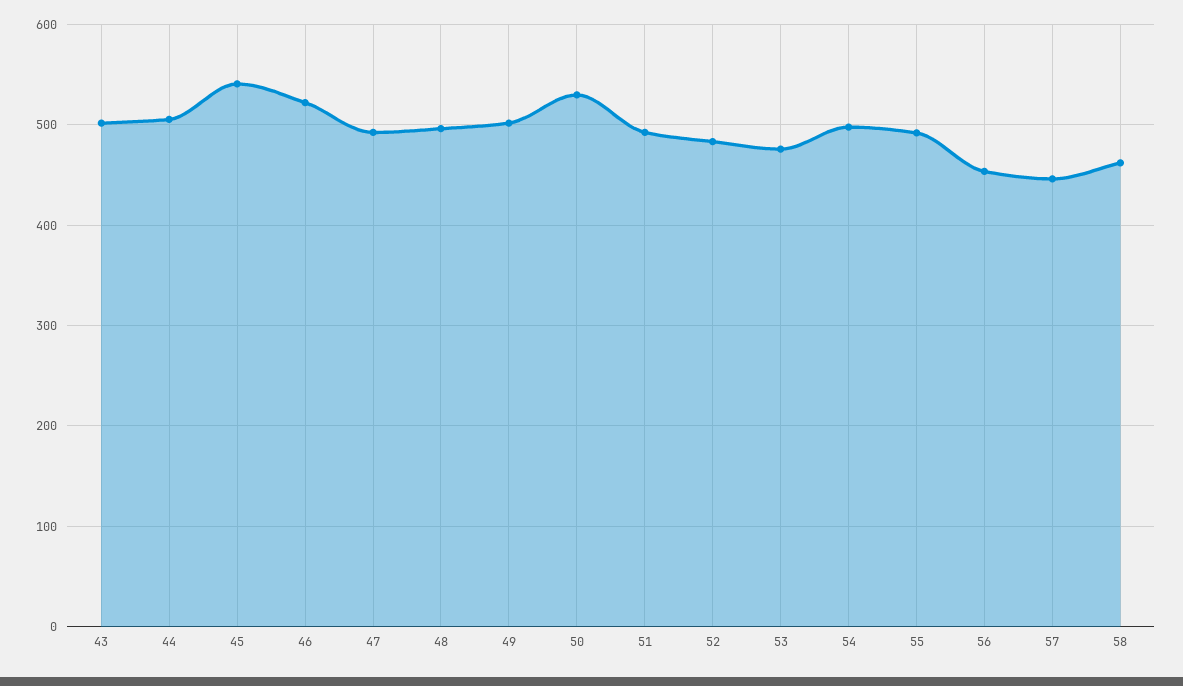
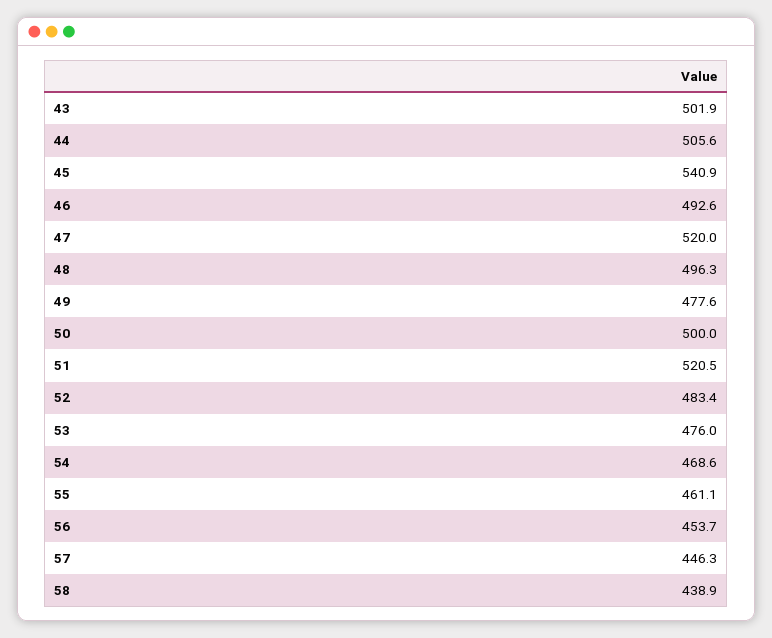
46: 520 -> 492.6
47: 490 -> 520
49: 500 -> 477.6
50: 530 -> 500
51: 490 -> 520.5
54: 500 -> 468.6
55: 490 -> 461.1
58: 460 -> 438.9

